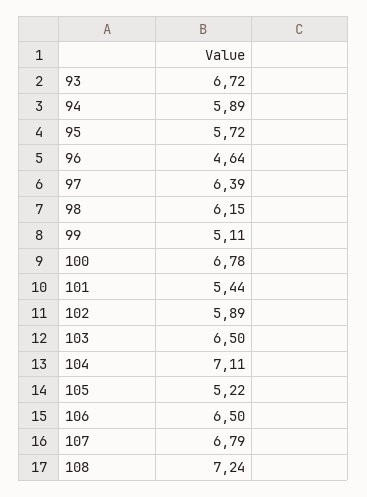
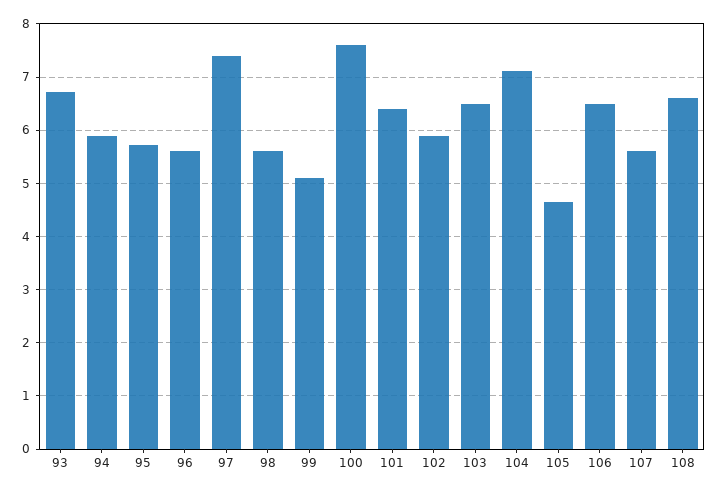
96: 4.64 -> 5.6
97: 6.39 -> 7.4
98: 6.15 -> 5.6
100: 6.78 -> 7.6
101: 5.44 -> 6.4
105: 5.22 -> 4.6
107: 6.79 -> 5.6
108: 7.24 -> 6.6

